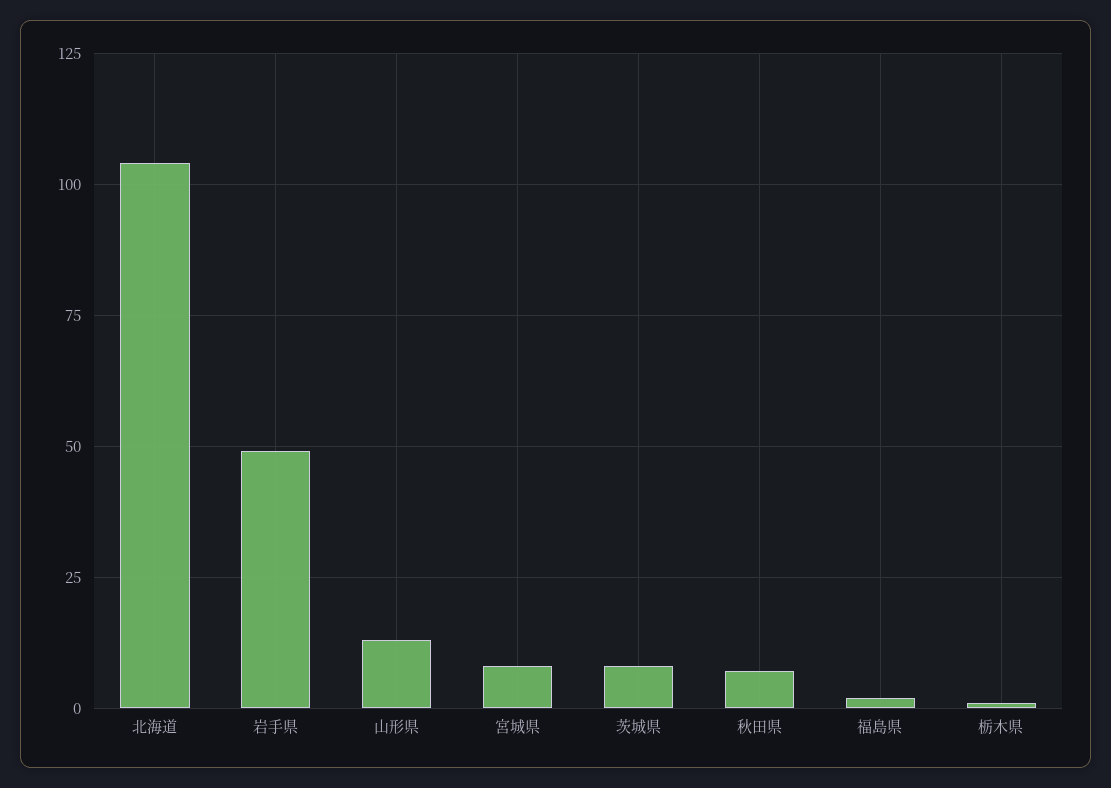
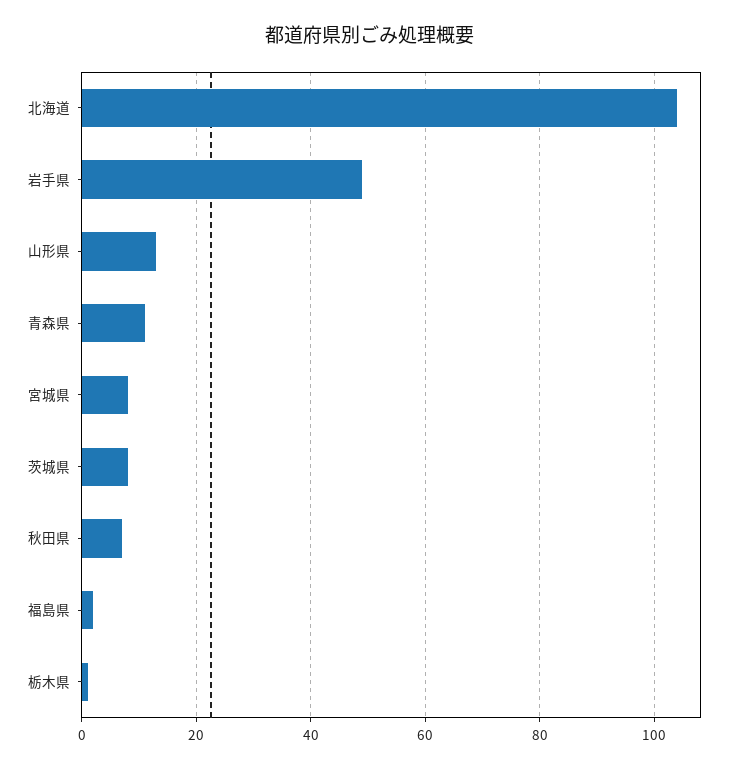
青森県: none -> 10

